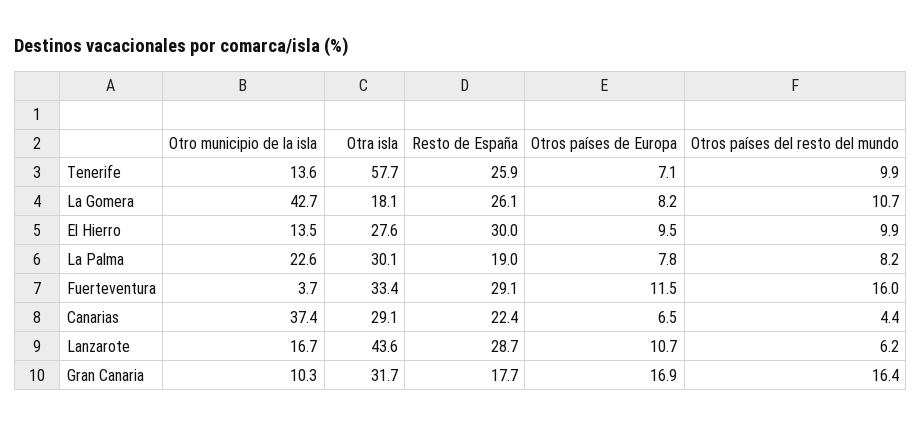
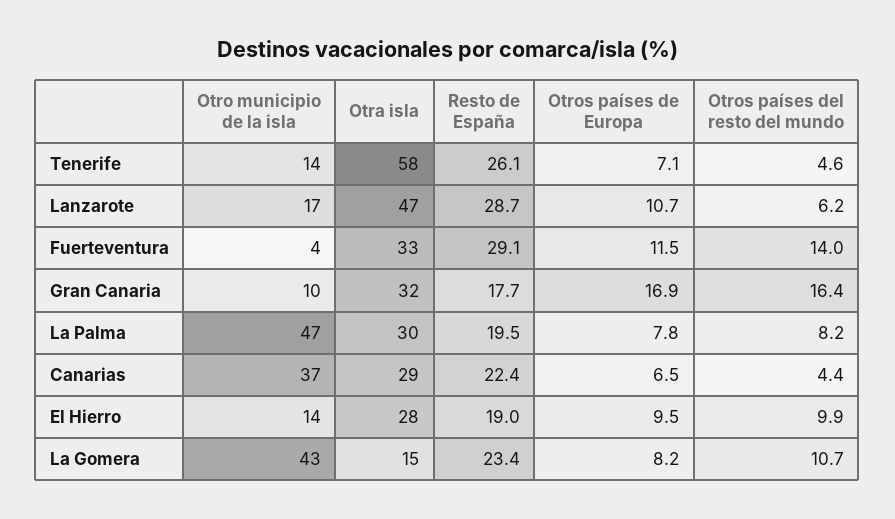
Resto de España, Tenerife: 25.9 -> 26.1
Otros países del resto del mundo, Tenerife: 9.9 -> 4.6
Otra isla, La Gomera: 18.1 -> 15
Resto de España, La Gomera: 26.1 -> 23.4
Resto de España, El Hierro: 30 -> 19
Otro municipio de la isla, La Palma: 22.6 -> 47
Resto de España, La Palma: 19 -> 19.5
Otros países del resto del mundo, Fuerteventura: 16 -> 14
Otra isla, Lanzarote: 43.6 -> 47

